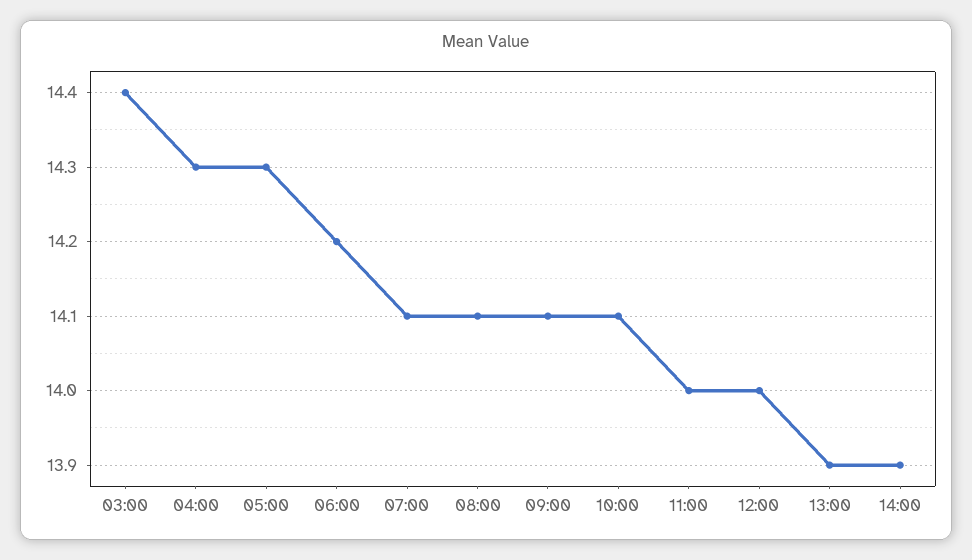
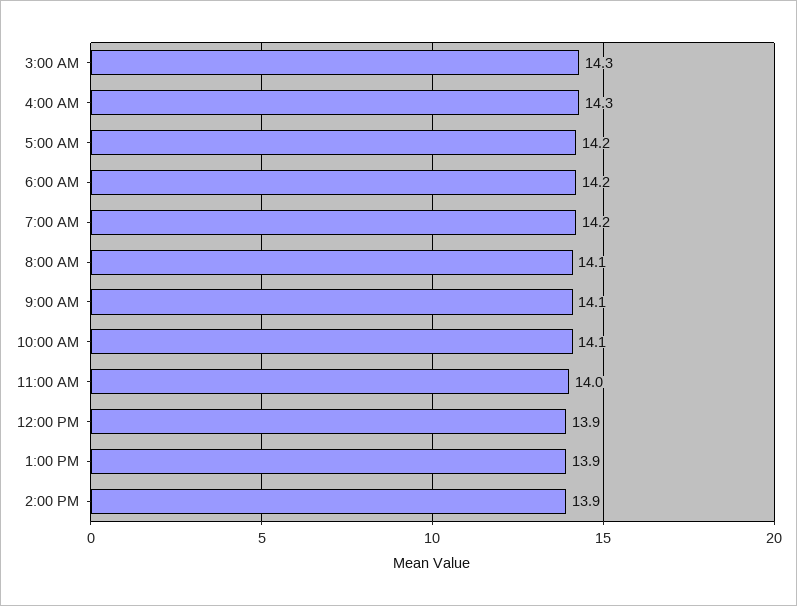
03:00: 14.4 -> 14.3
05:00: 14.3 -> 14.2
07:00: 14.1 -> 14.2
12:00: 14 -> 13.9

